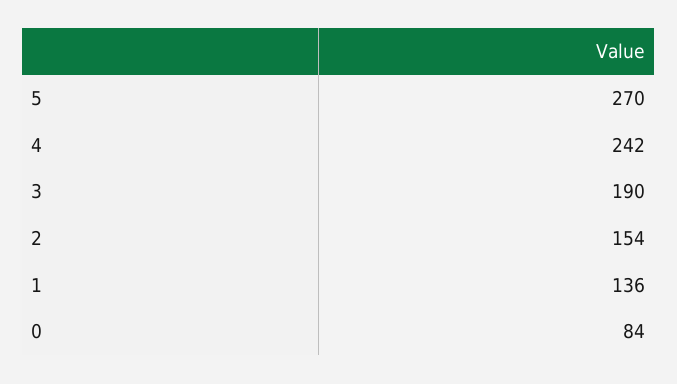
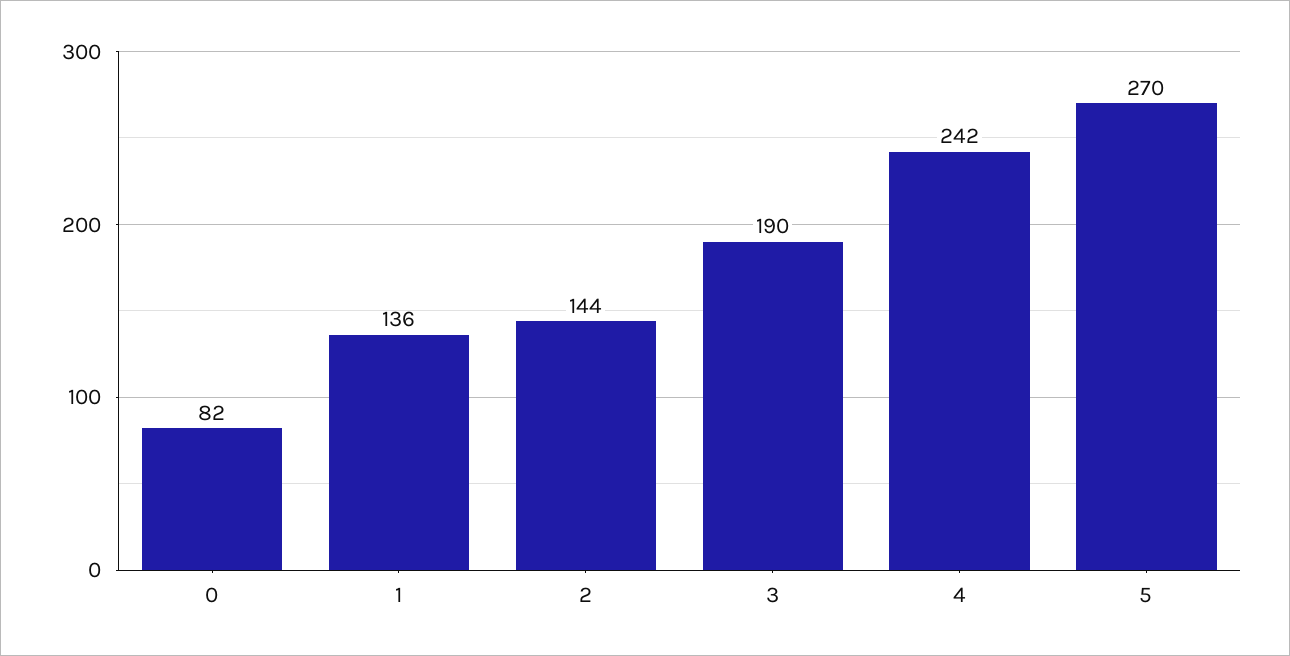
2: 154 -> 144
0: 84 -> 82

